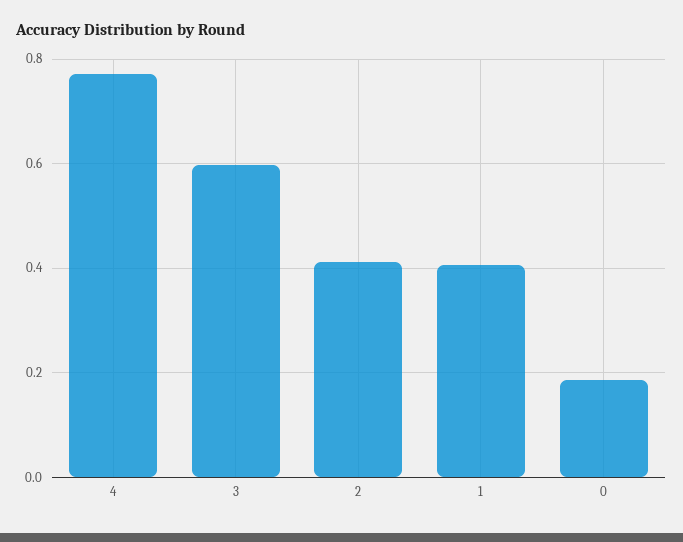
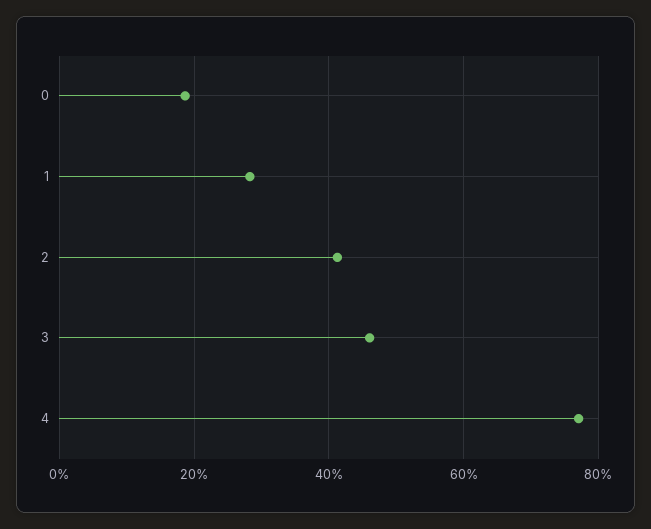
3: 0.6 -> 0.46
1: 0.4 -> 0.28

